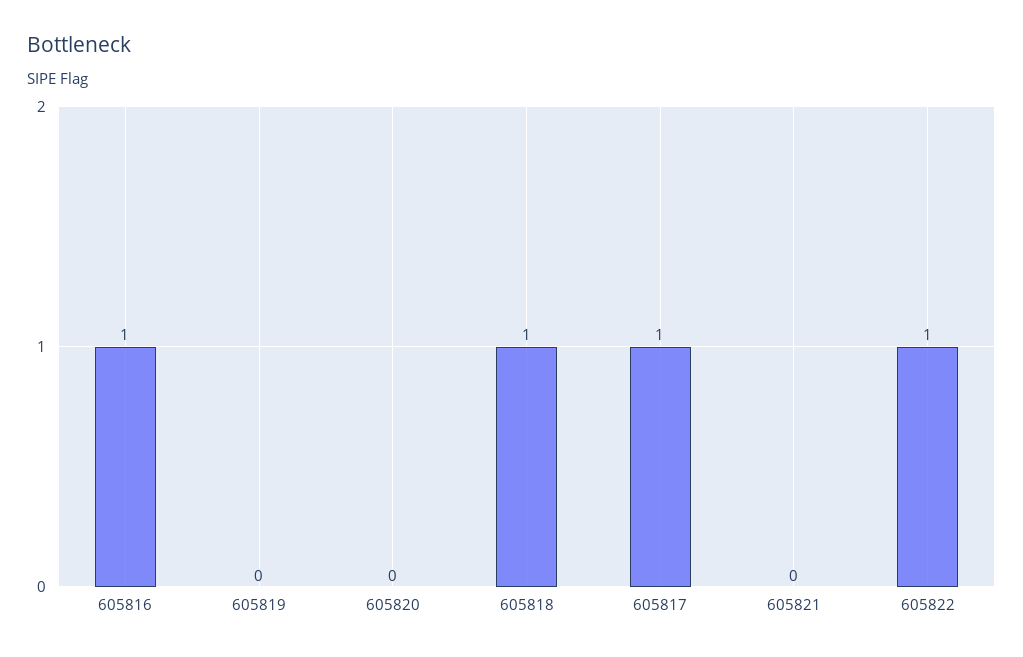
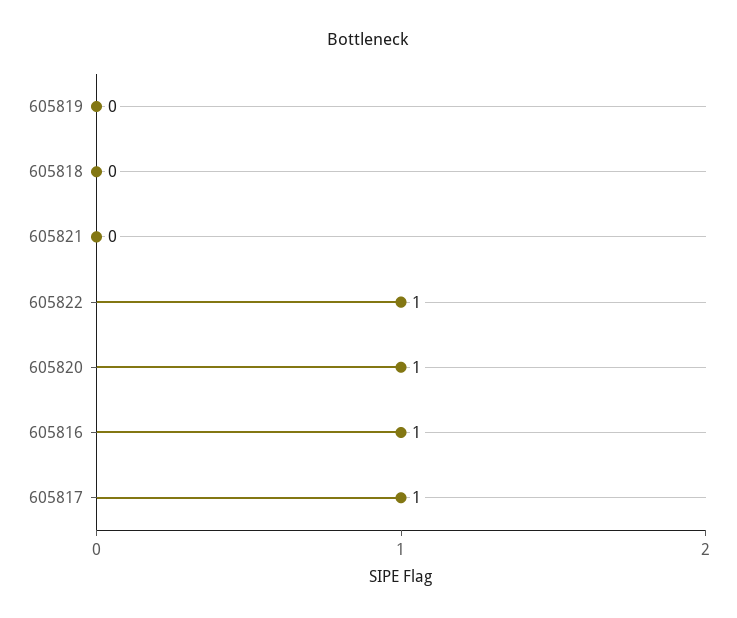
605820: 0 -> 1
605818: 1 -> 0

